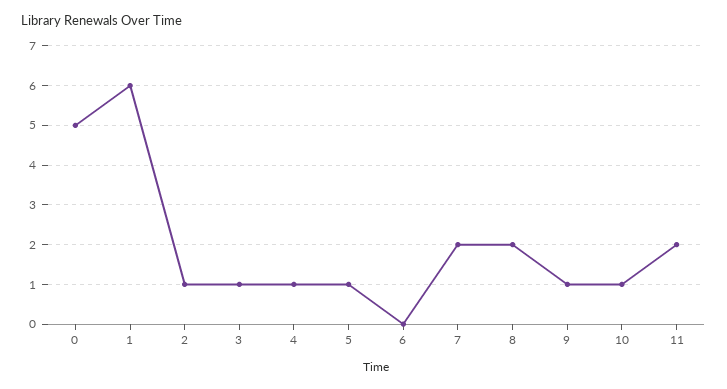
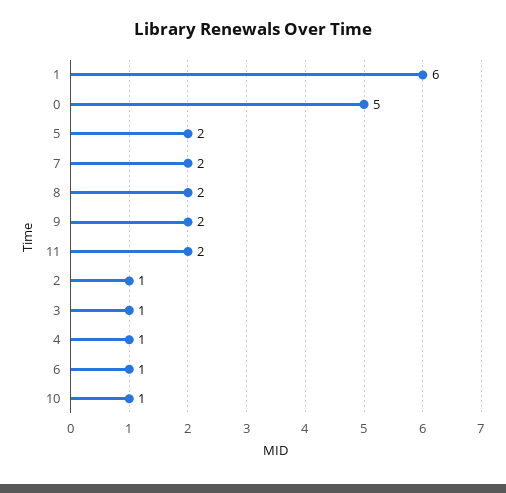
5: 1 -> 2
6: 0 -> 1
9: 1 -> 2

